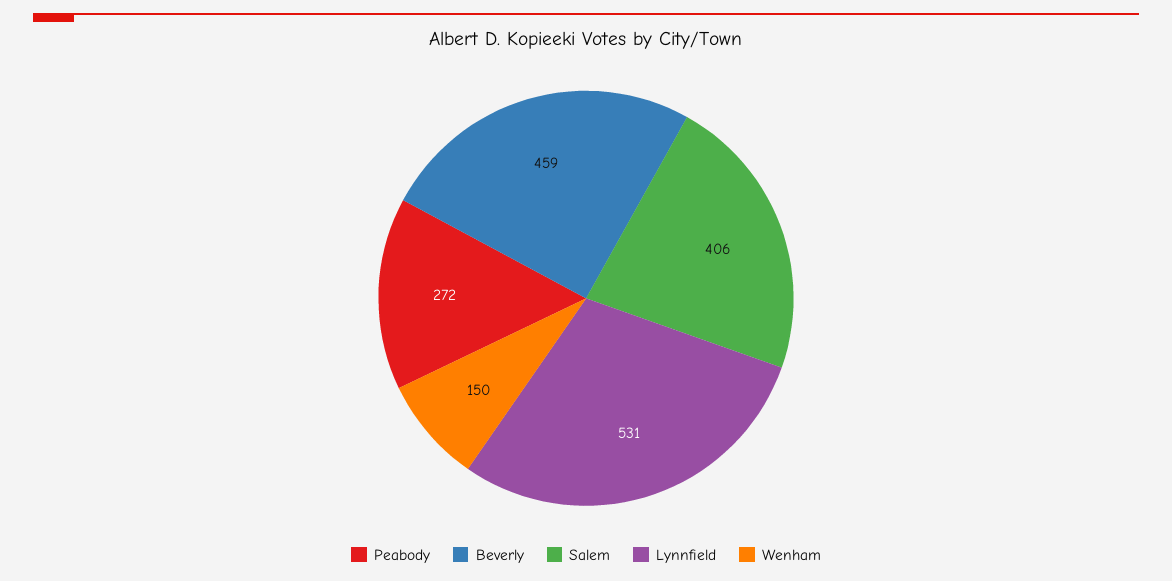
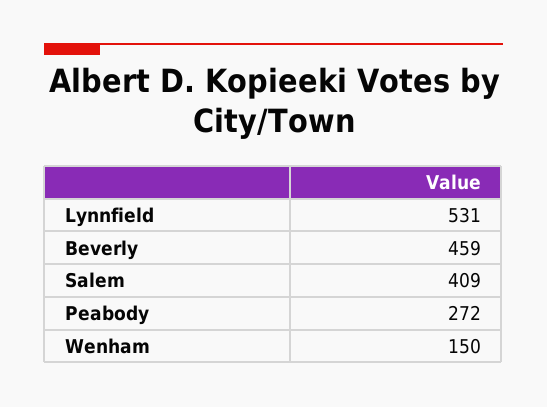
Salem: 406 -> 409

